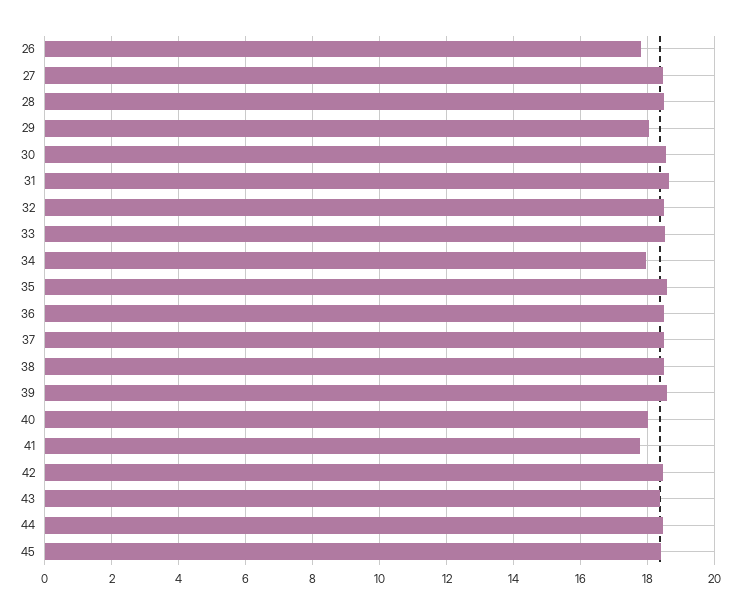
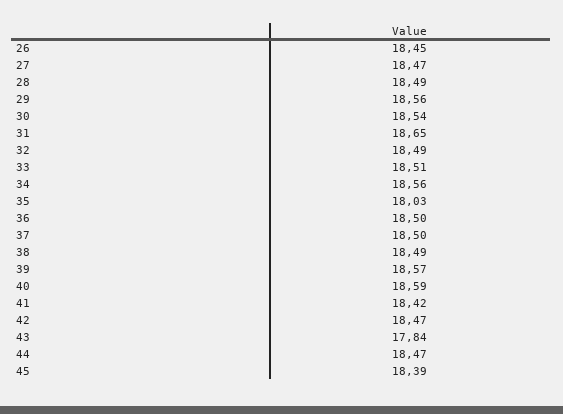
26: 17.8 -> 18.45
29: 18 -> 18.56
34: 18 -> 18.56
35: 18.6 -> 18.03
40: 18 -> 18.59
41: 17.8 -> 18.42
43: 18.4 -> 17.84

